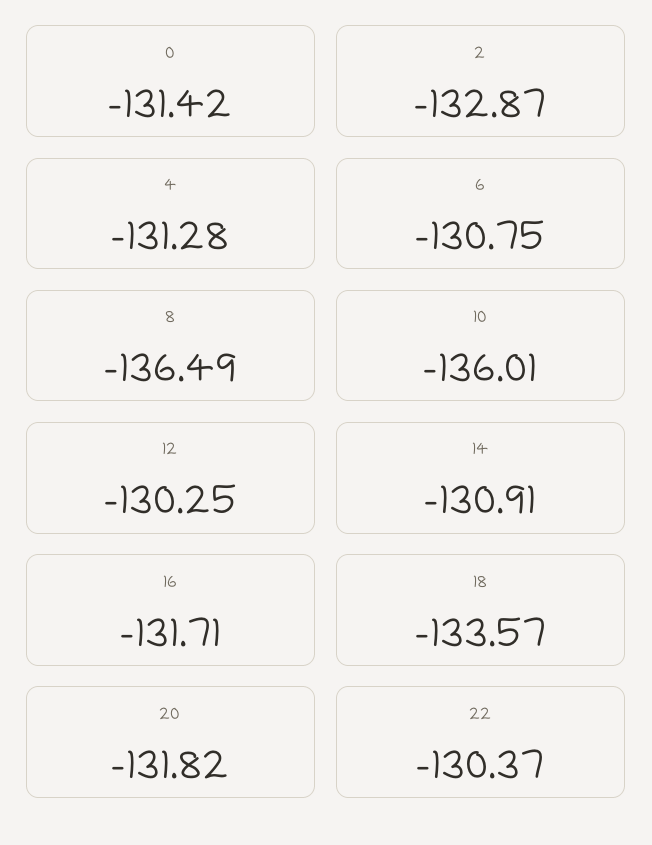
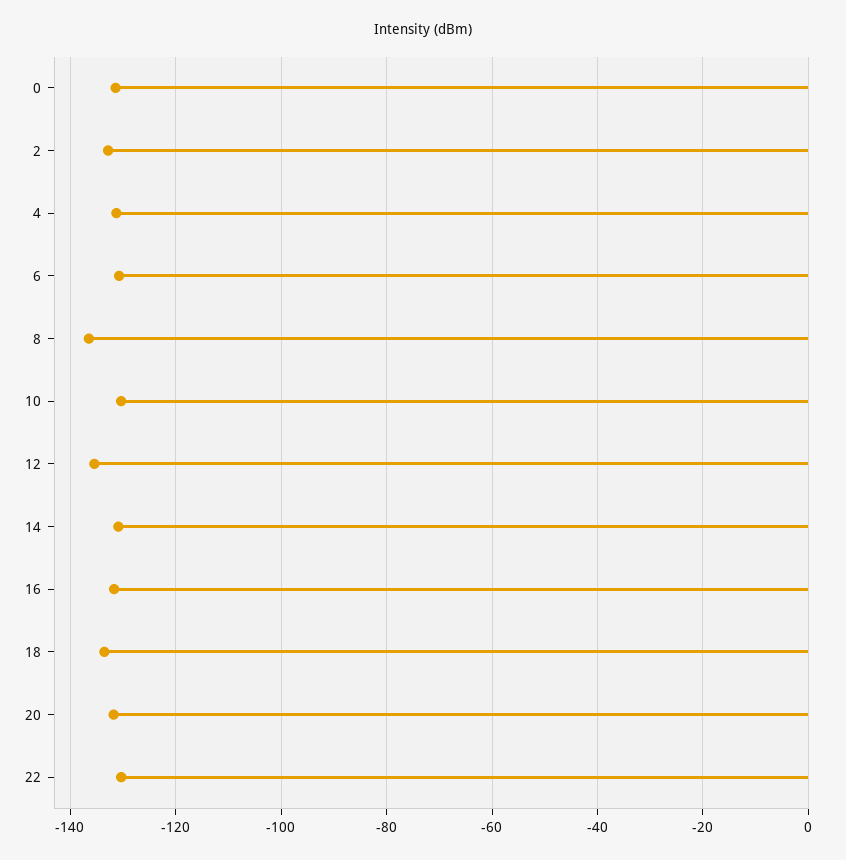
10: -136.01 -> -130
12: -130.25 -> -136

